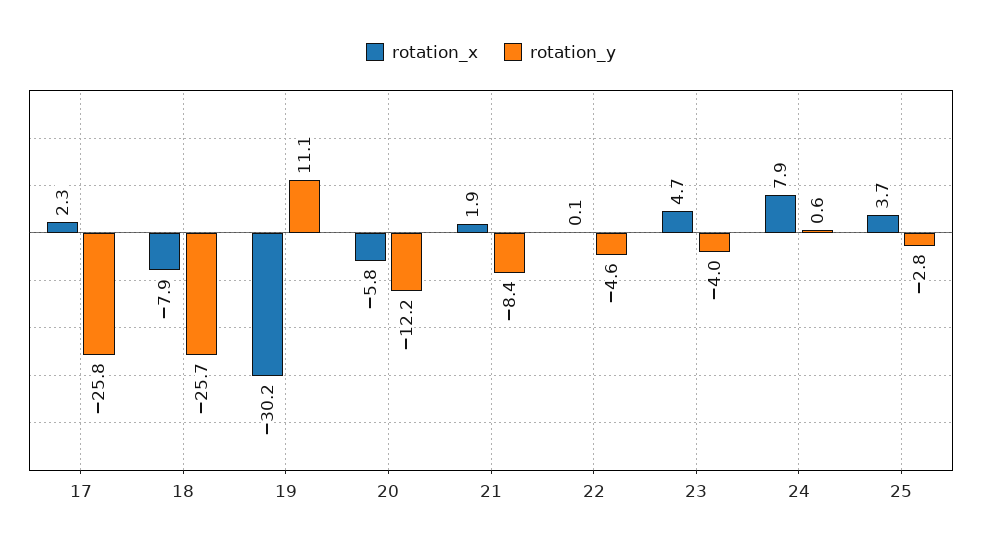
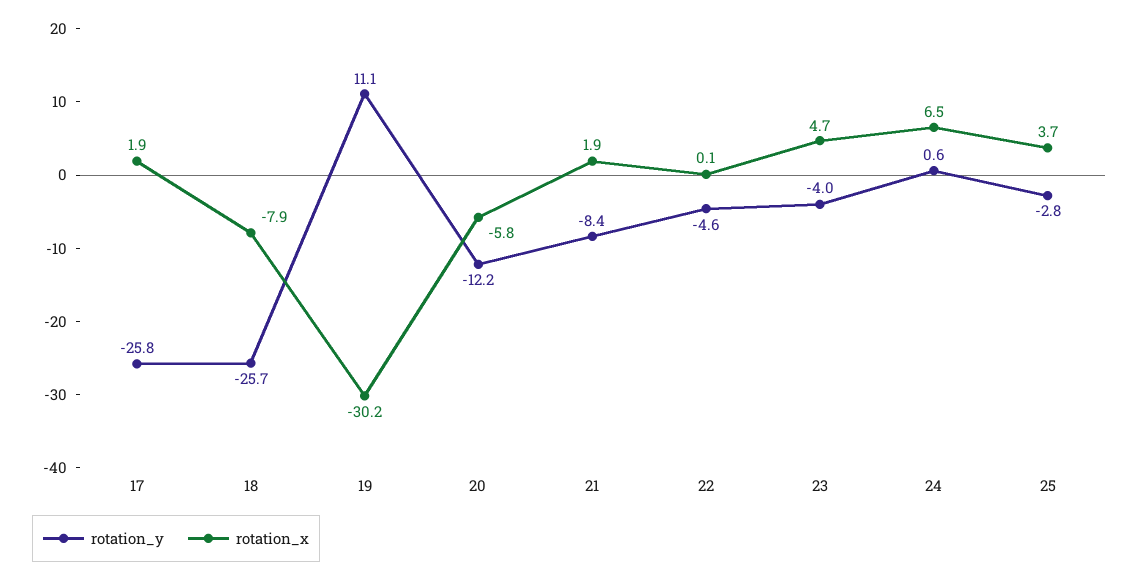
rotation_x, 17: 2.3 -> 1.9
rotation_x, 24: 7.9 -> 6.5

